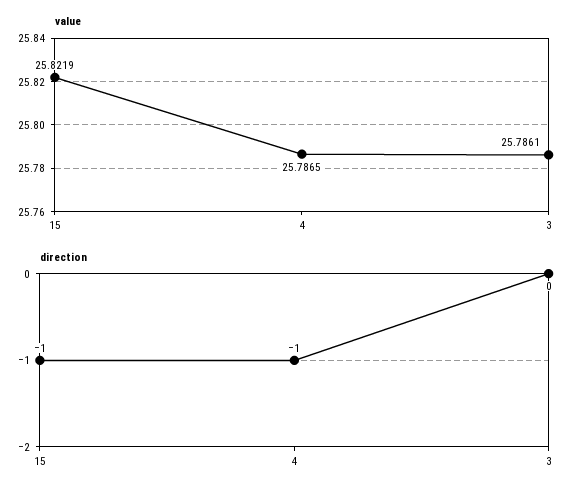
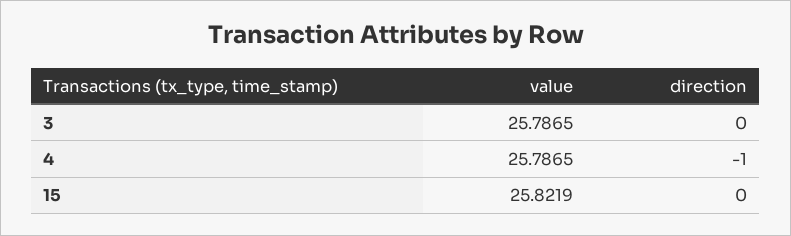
value, 3: 25.7861 -> 25.7865
direction, 15: -1 -> 0

